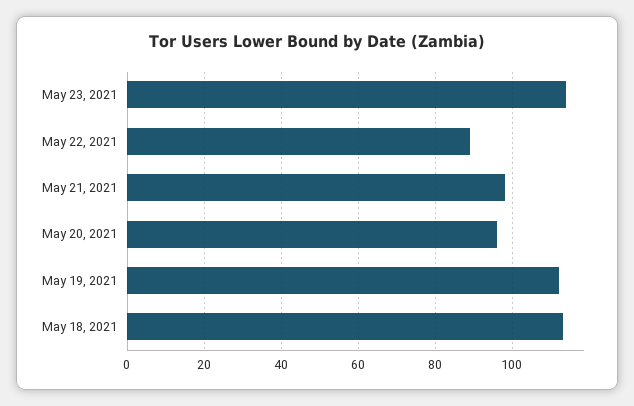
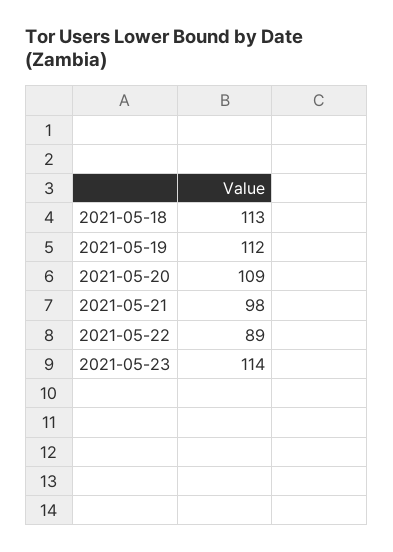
May 20, 2021: 95 -> 109

